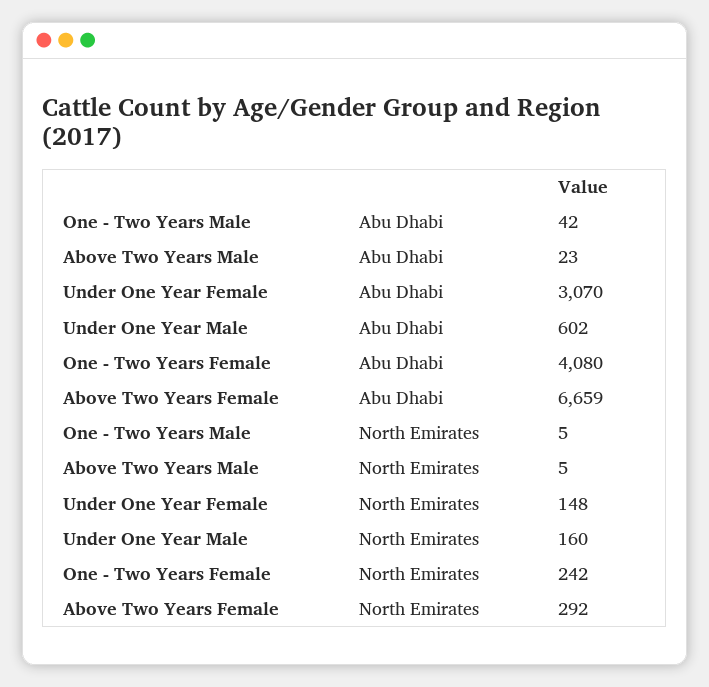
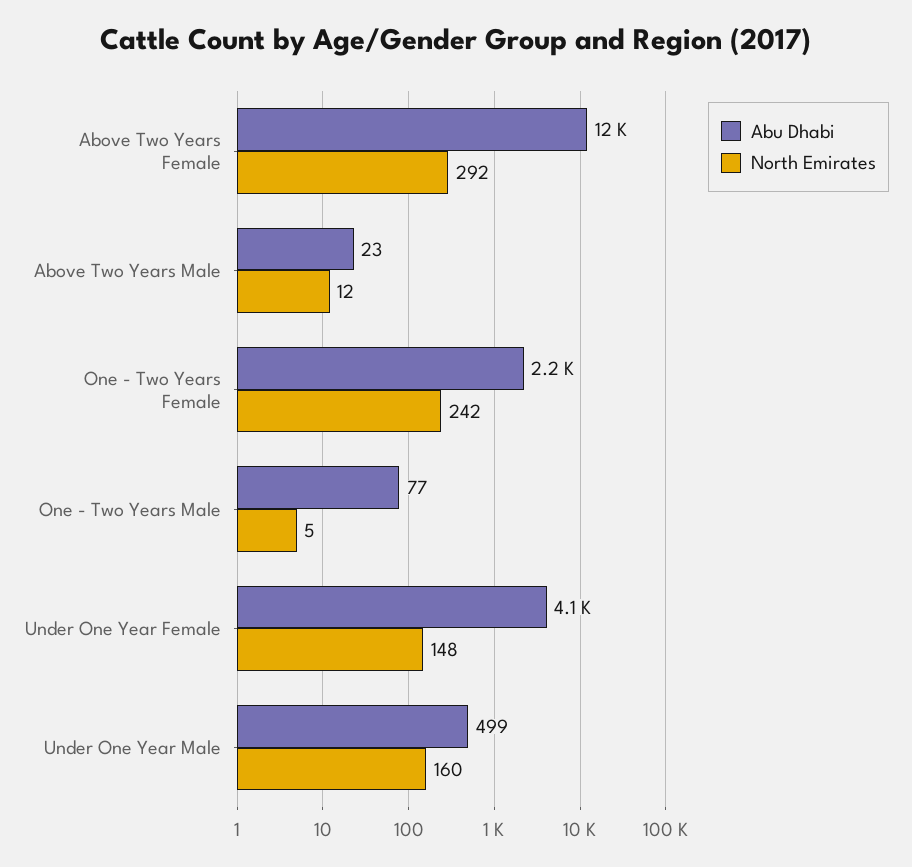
Abu Dhabi, One - Two Years Male: 42 -> 77
Abu Dhabi, Under One Year Female: 3070 -> 4100
Abu Dhabi, Under One Year Male: 602 -> 499
Abu Dhabi, One - Two Years Female: 4080 -> 2200
Abu Dhabi, Above Two Years Female: 6659 -> 12000
North Emirates, Above Two Years Male: 5 -> 12

